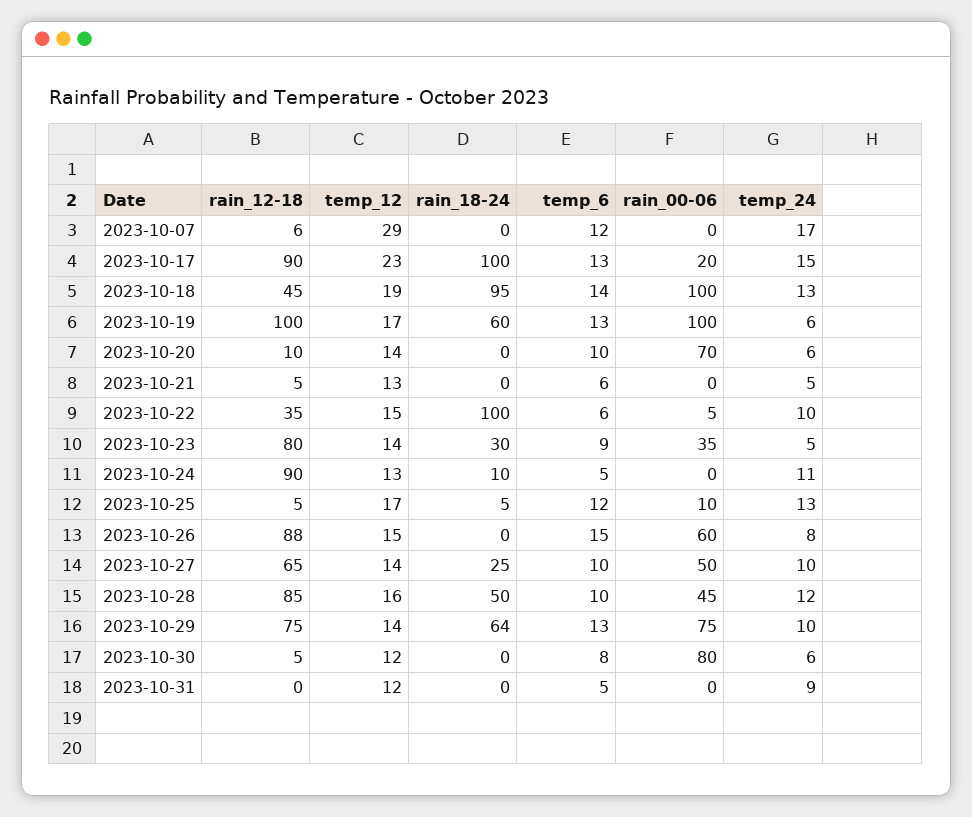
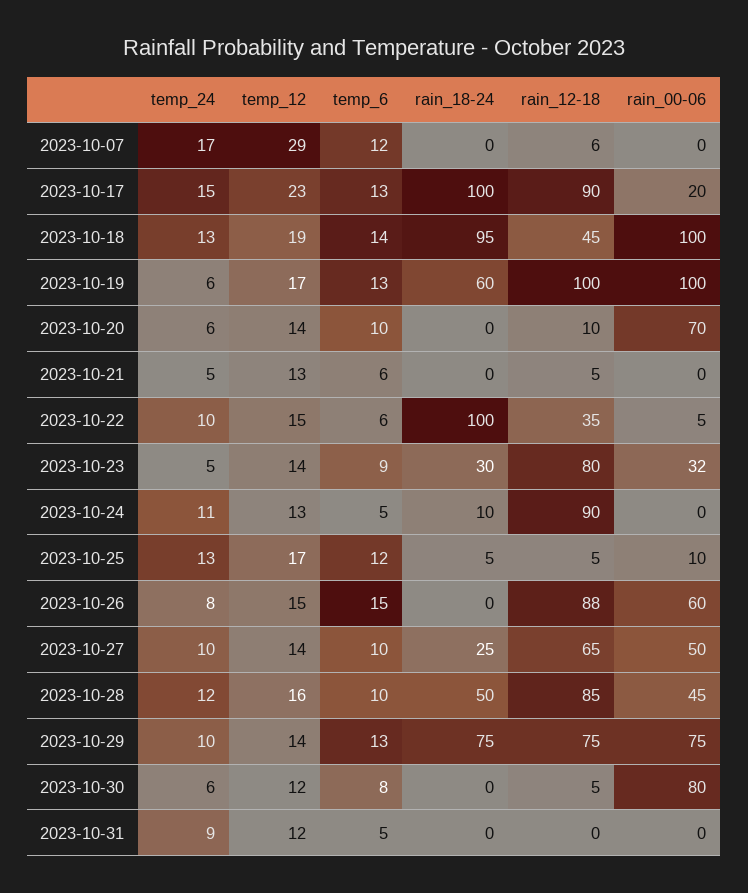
rain_00-06, 2023-10-23: 35 -> 32
rain_18-24, 2023-10-29: 64 -> 75

